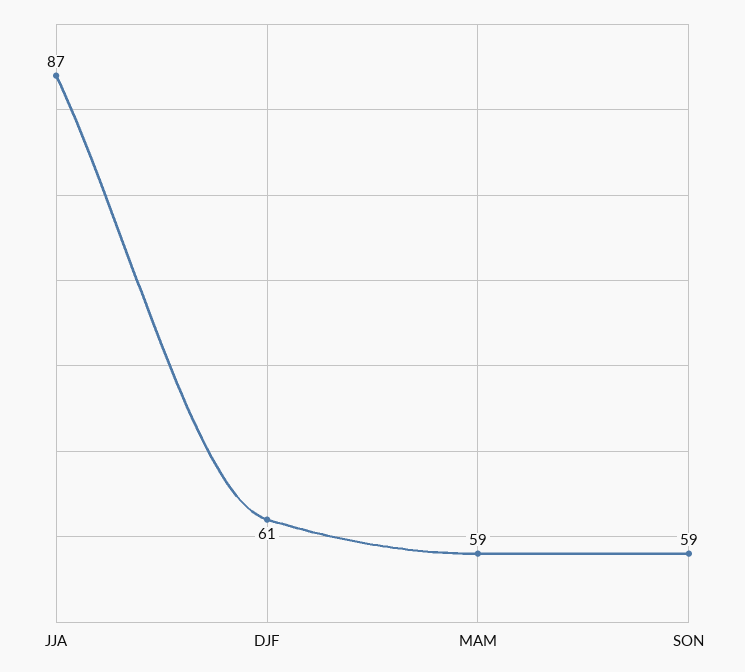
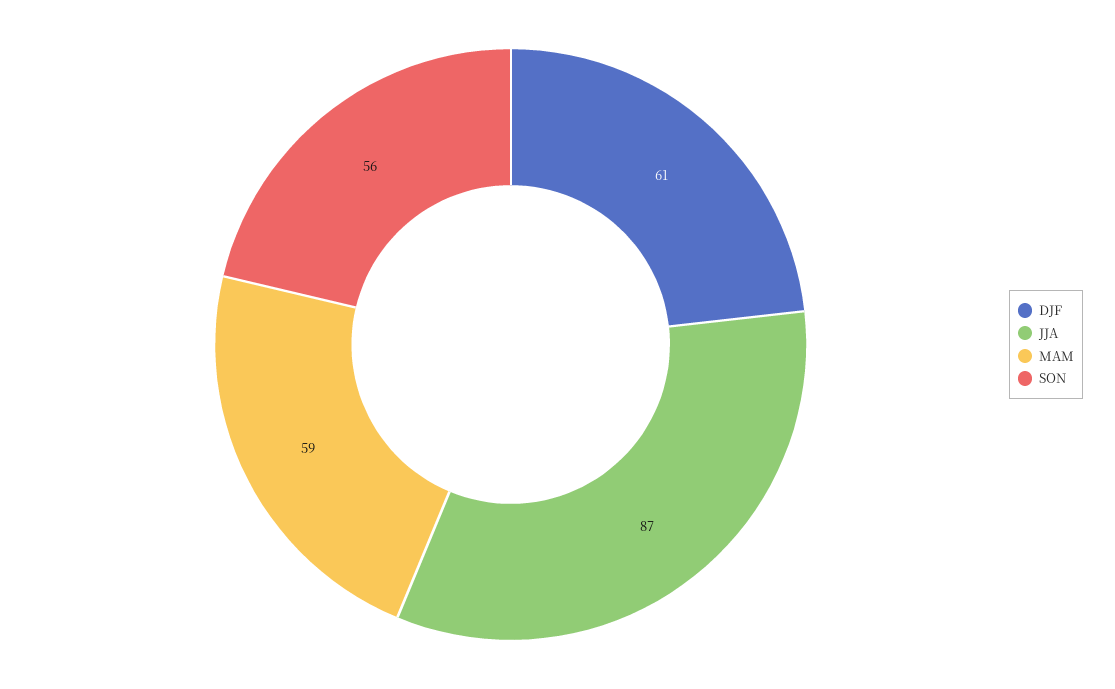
SON: 59 -> 56

